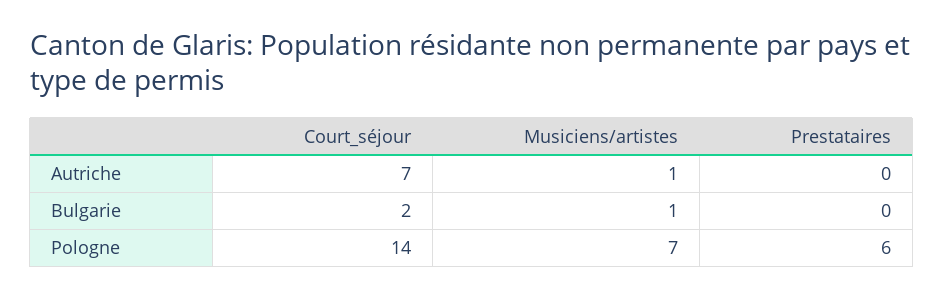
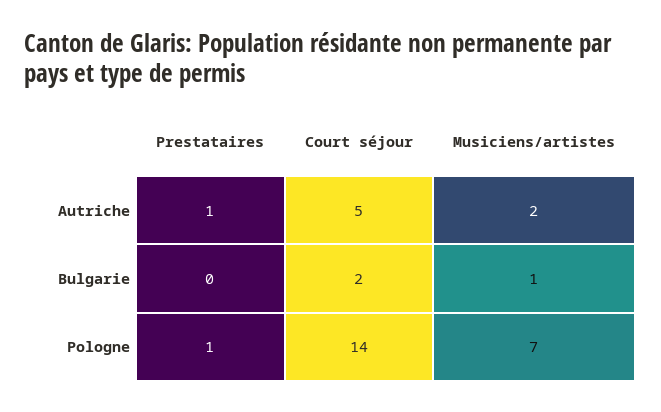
Court_séjour, Autriche: 7 -> 5
Musiciens/artistes, Autriche: 1 -> 2
Prestataires, Autriche: 0 -> 1
Prestataires, Pologne: 6 -> 1

